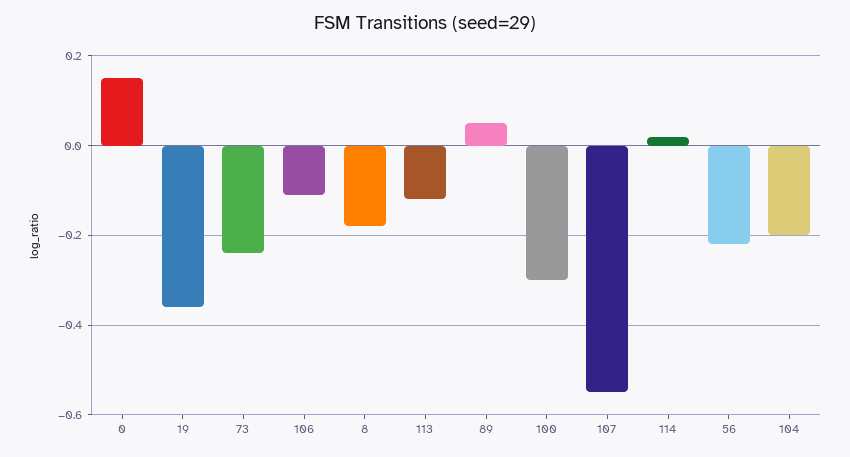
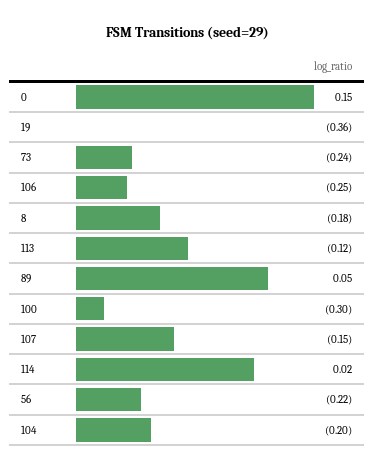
106: -0.1 -> -0.25
107: -0.55 -> -0.15

